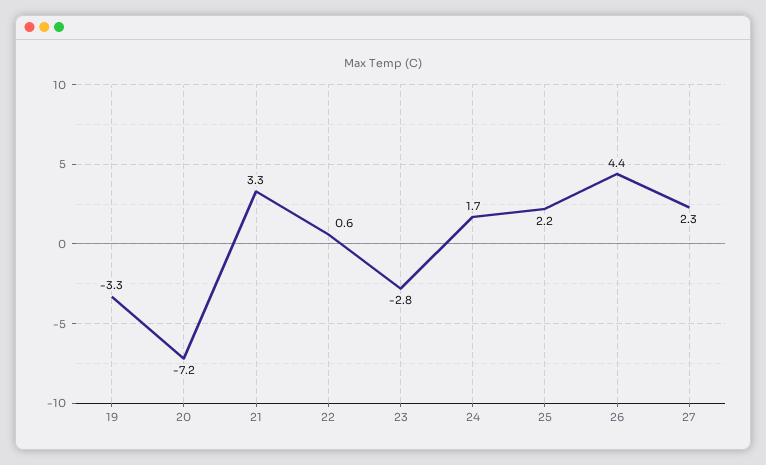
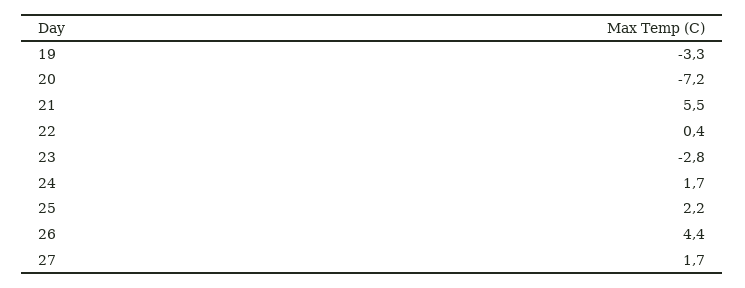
21: 3.3 -> 5.5
22: 0.6 -> 0.4
27: 2.3 -> 1.7

